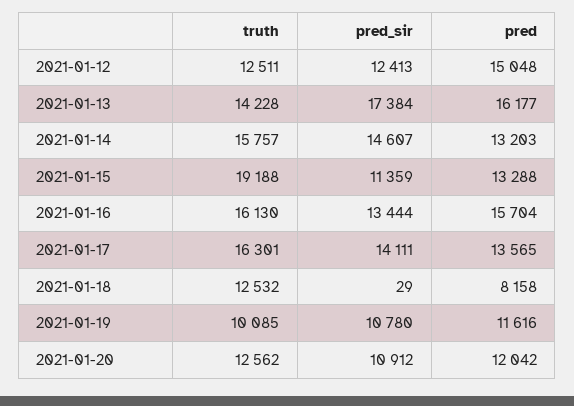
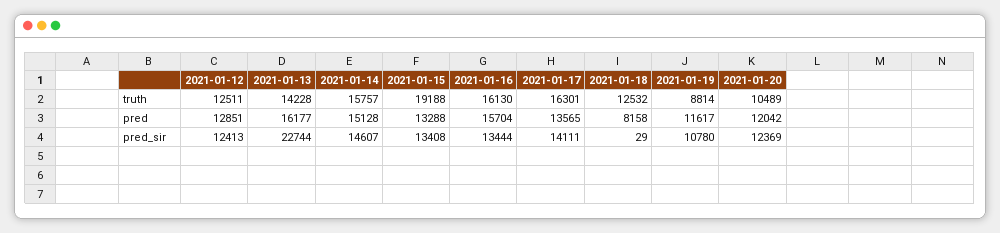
pred, 2021-01-12: 15048 -> 12851
pred_sir, 2021-01-13: 17384 -> 22744
pred, 2021-01-14: 13203 -> 15128
pred_sir, 2021-01-15: 11359 -> 13408
truth, 2021-01-19: 10085 -> 8814
pred, 2021-01-19: 11616 -> 11617
truth, 2021-01-20: 12562 -> 10489
pred_sir, 2021-01-20: 10912 -> 12369

